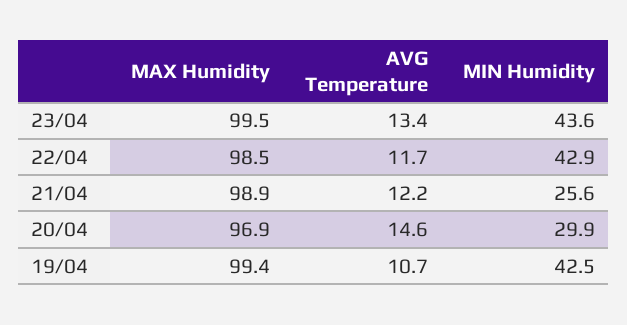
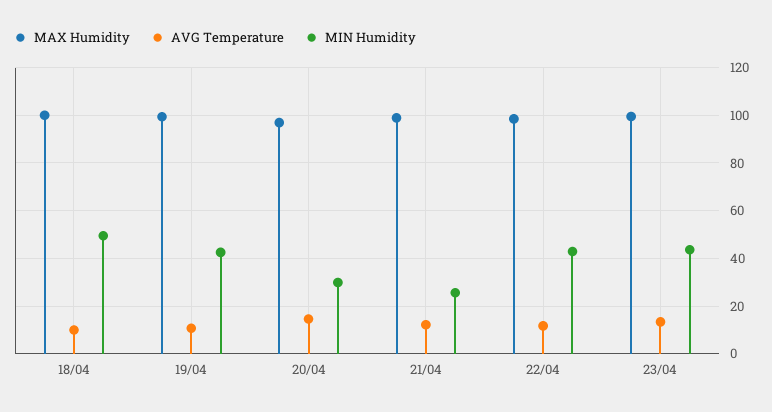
MAX Humidity, 18/04: none -> 100
AVG Temperature, 18/04: none -> 10
MIN Humidity, 18/04: none -> 50

